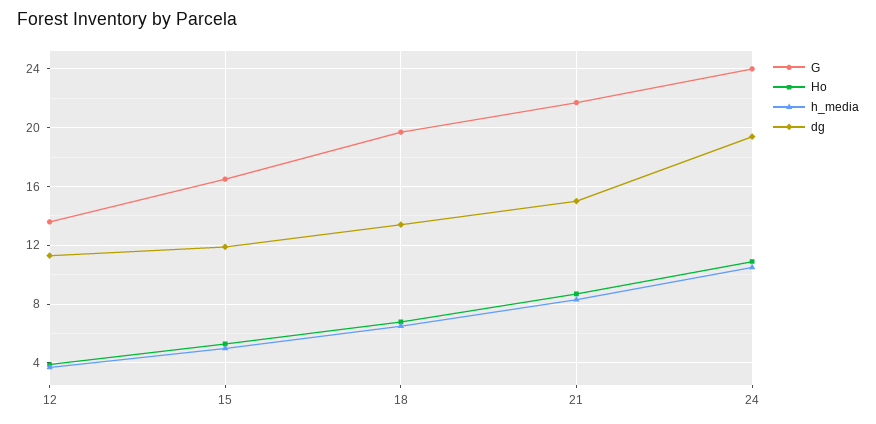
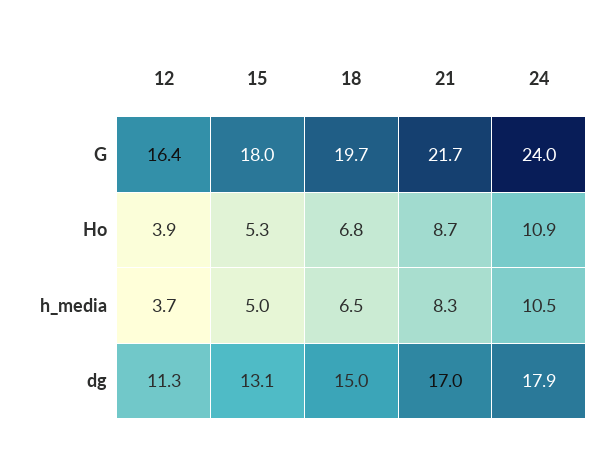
G, 12: 13.5 -> 16.4
G, 15: 16.5 -> 18
dg, 15: 12 -> 13.1
dg, 18: 13.5 -> 15
dg, 21: 15 -> 17
dg, 24: 19.5 -> 17.9

